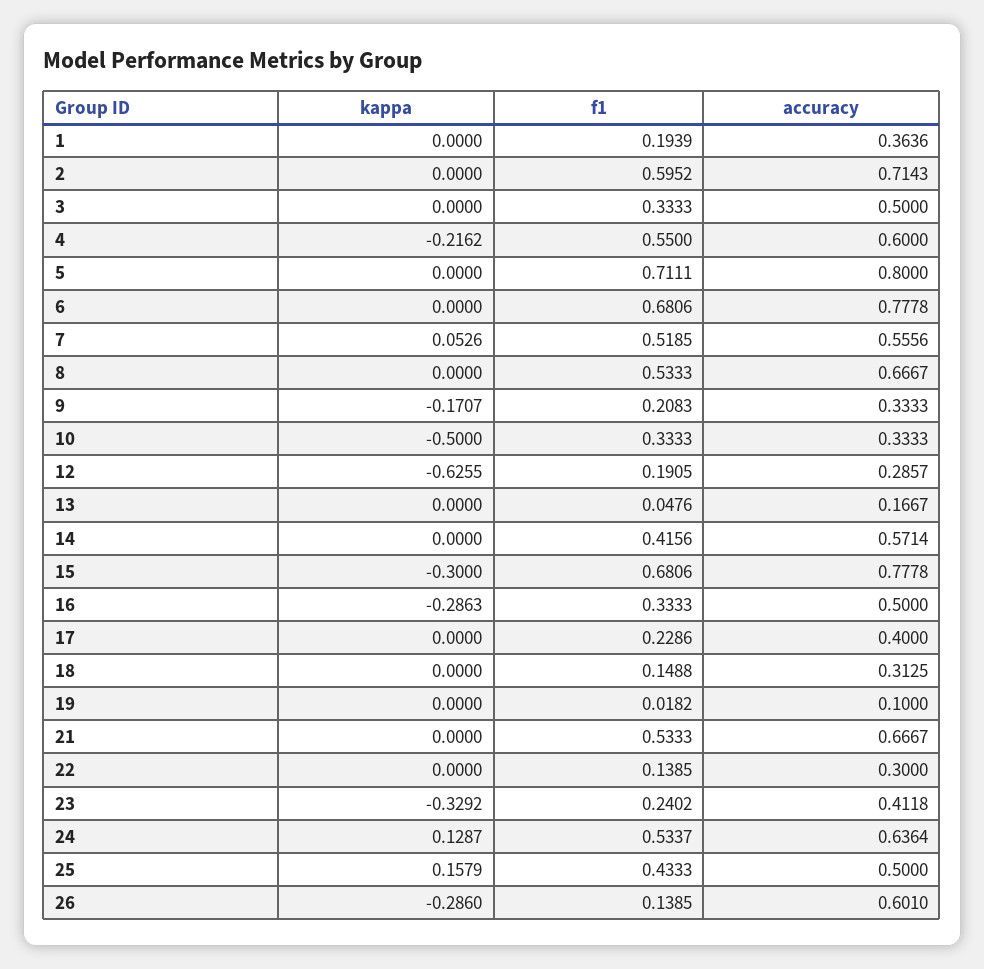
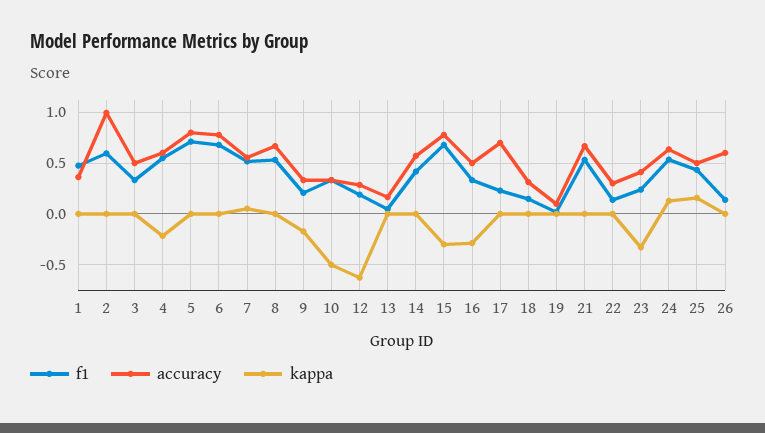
f1, 1: 0.1939 -> 0.5
accuracy, 2: 0.7143 -> 1
accuracy, 17: 0.4 -> 0.7
kappa, 26: -0.286 -> 0

